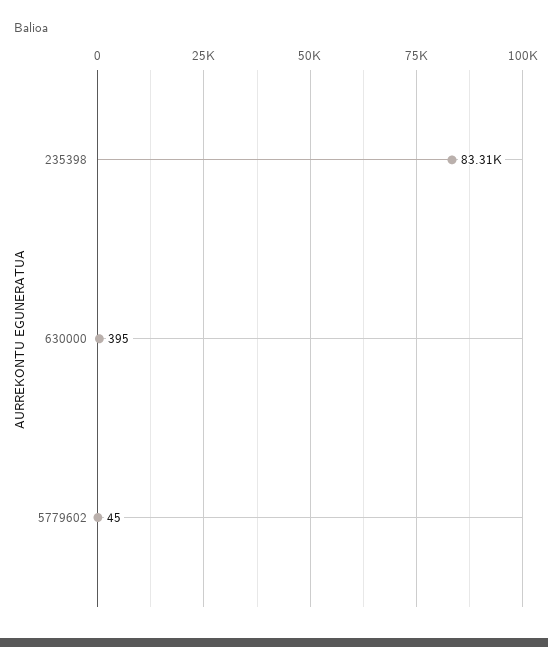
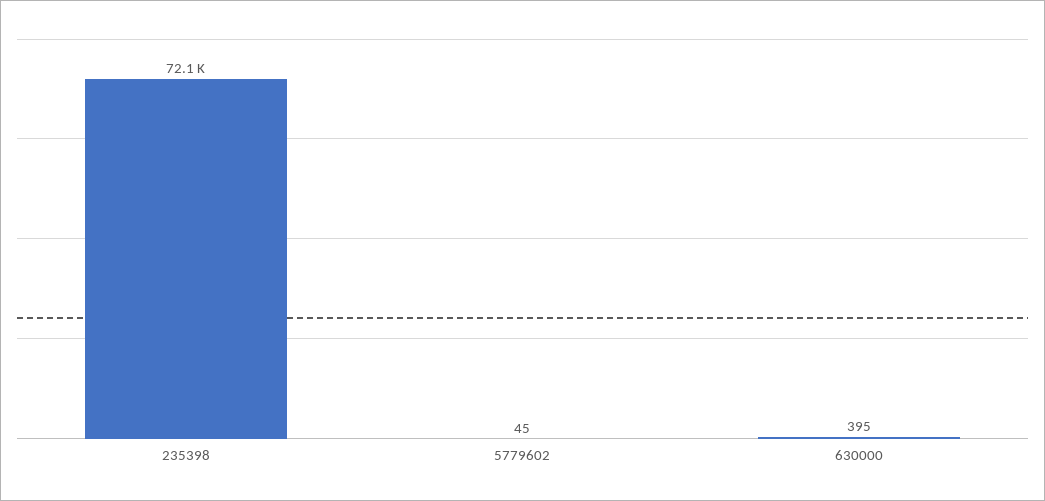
235398: 83310 -> 72100

